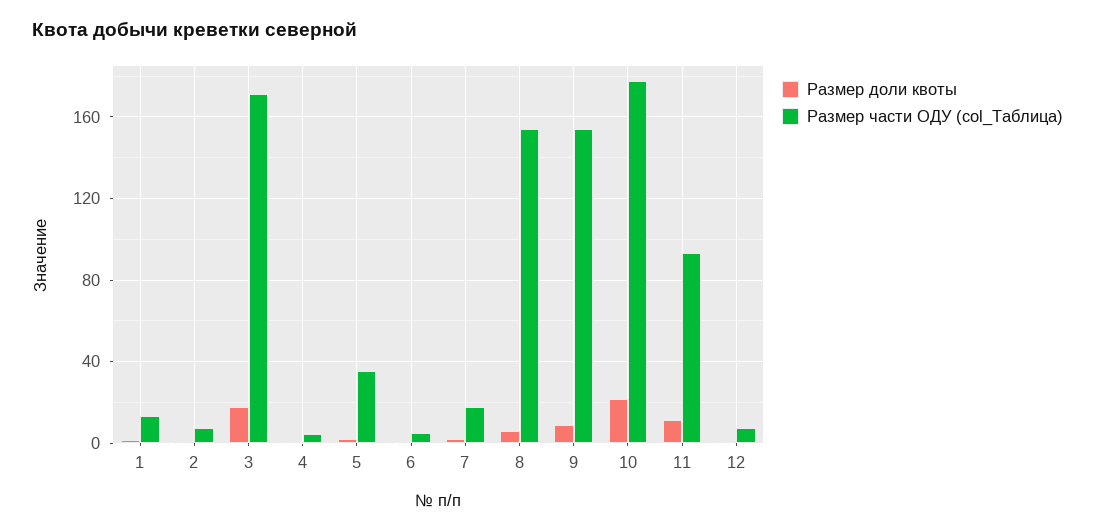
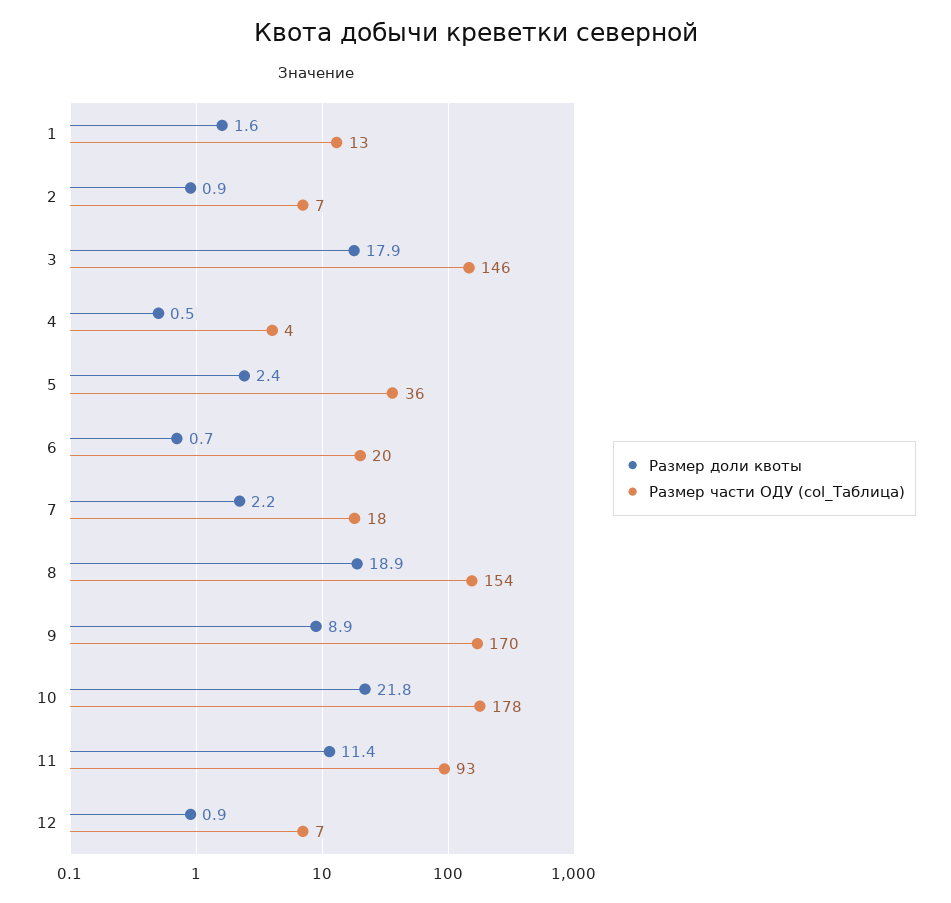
Размер части ОДУ (col_Таблица), 3: 170 -> 146
Размер части ОДУ (col_Таблица), 6: 5 -> 20
Размер доли квоты, 8: 5 -> 18.9
Размер части ОДУ (col_Таблица), 9: 155 -> 170

